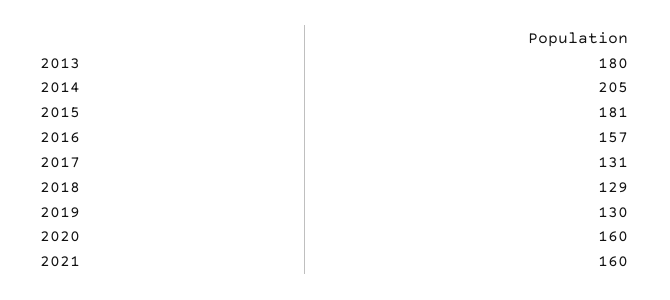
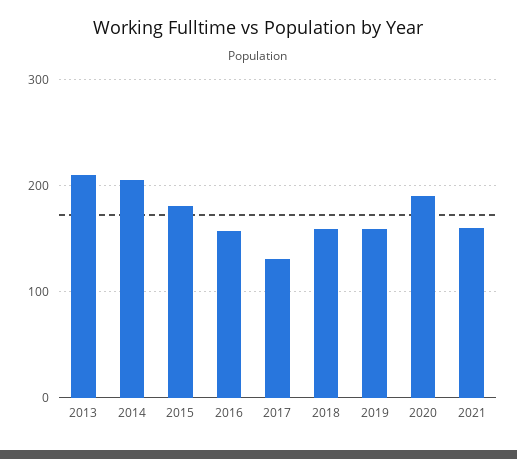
2013: 180 -> 210
2018: 129 -> 160
2019: 130 -> 160
2020: 160 -> 190

